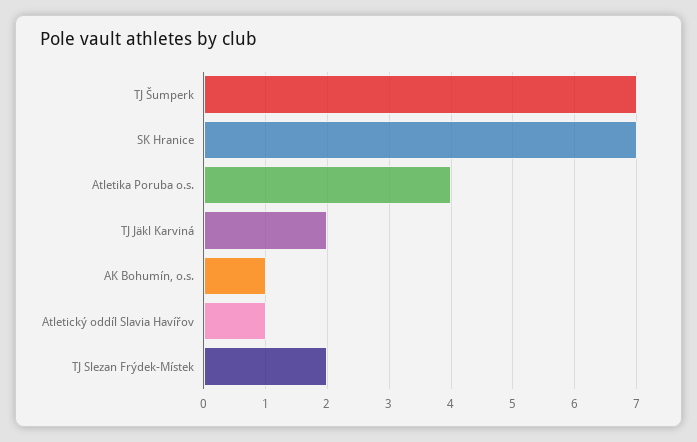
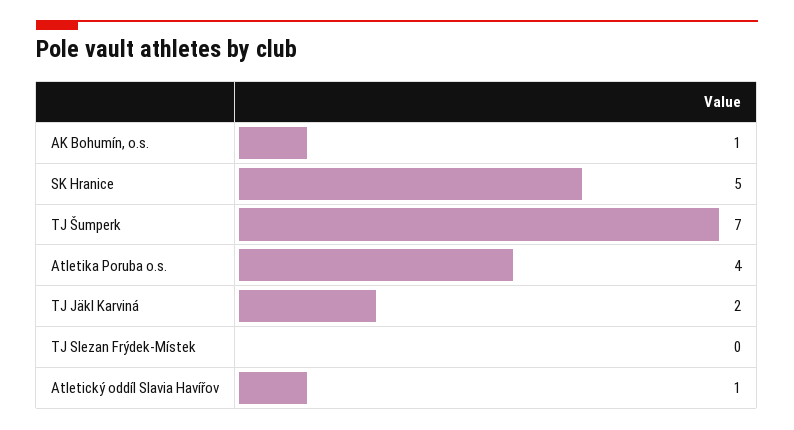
SK Hranice: 7 -> 5
TJ Slezan Frýdek-Místek: 2 -> 0

